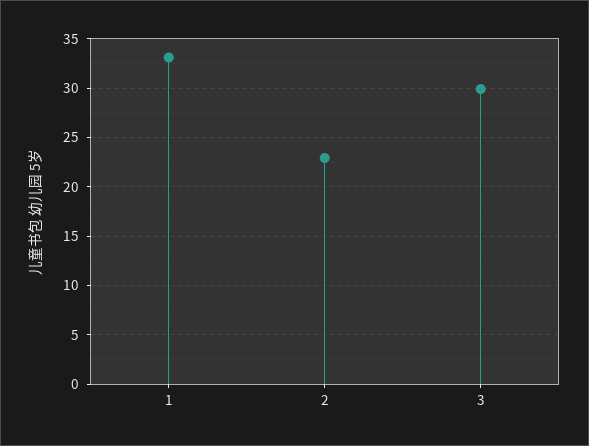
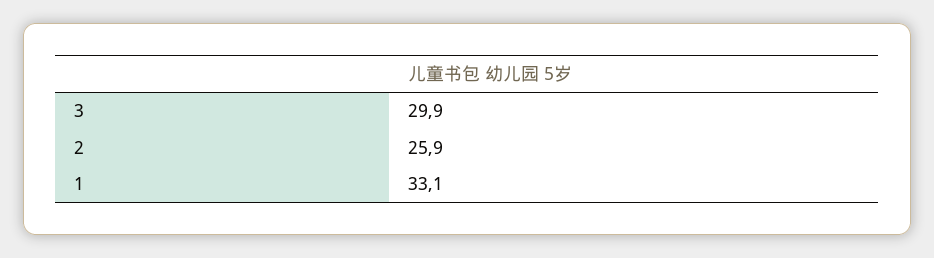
2: 23 -> 25.9

